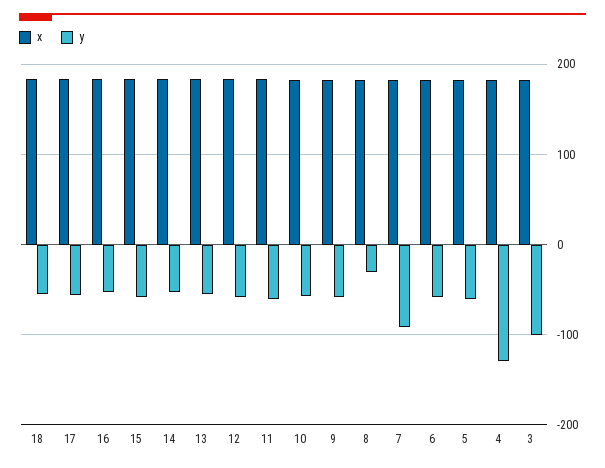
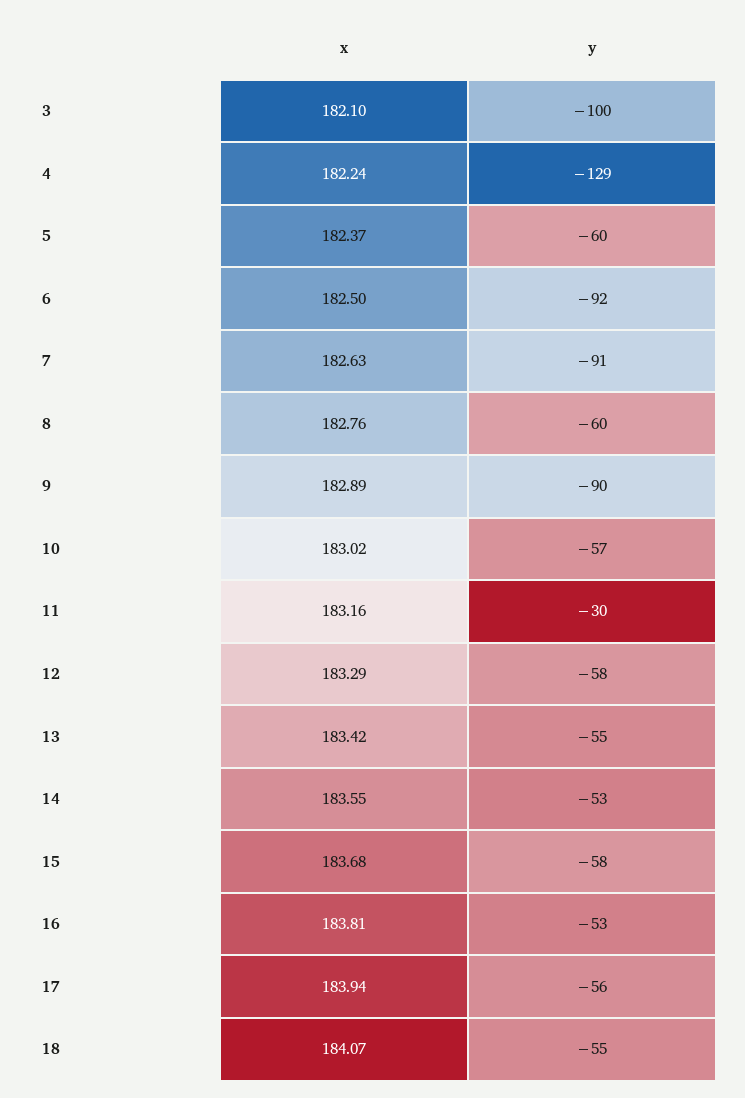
y, 11: -60 -> -30
y, 9: -60 -> -90
y, 8: -30 -> -60
y, 6: -60 -> -92

